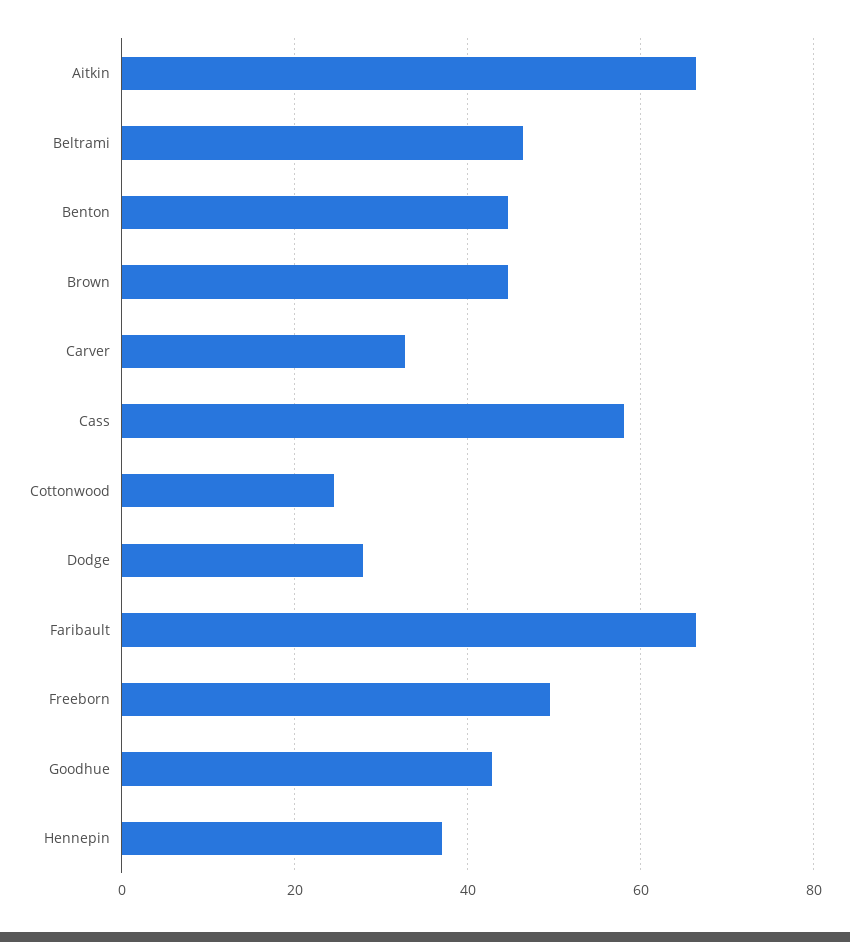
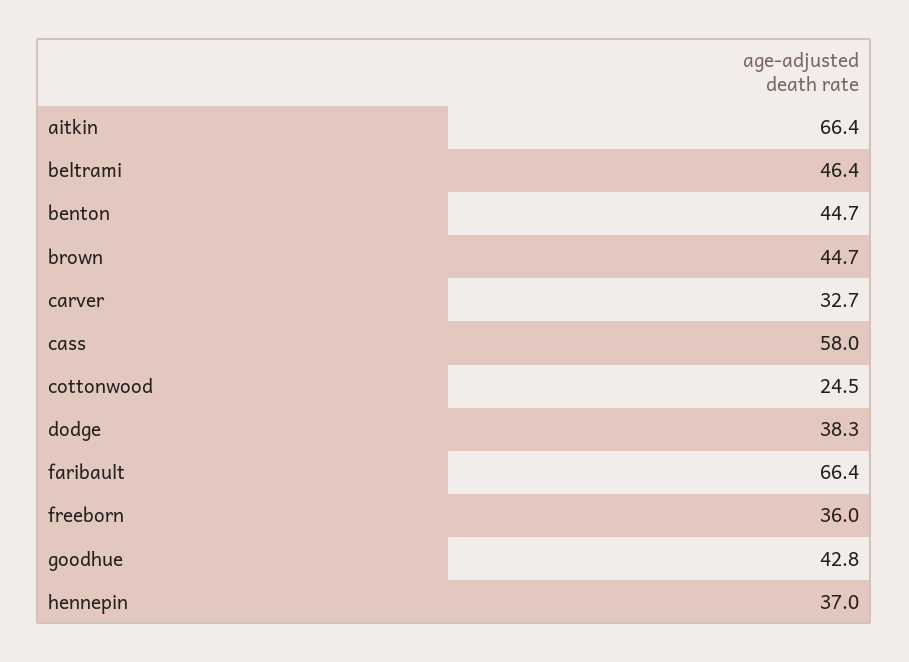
Dodge: 28 -> 38.3
Freeborn: 50 -> 36

